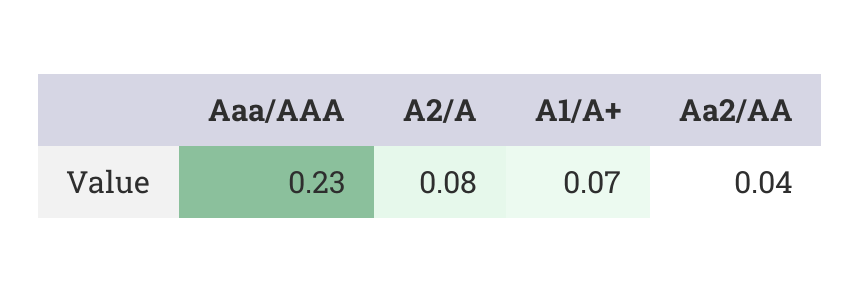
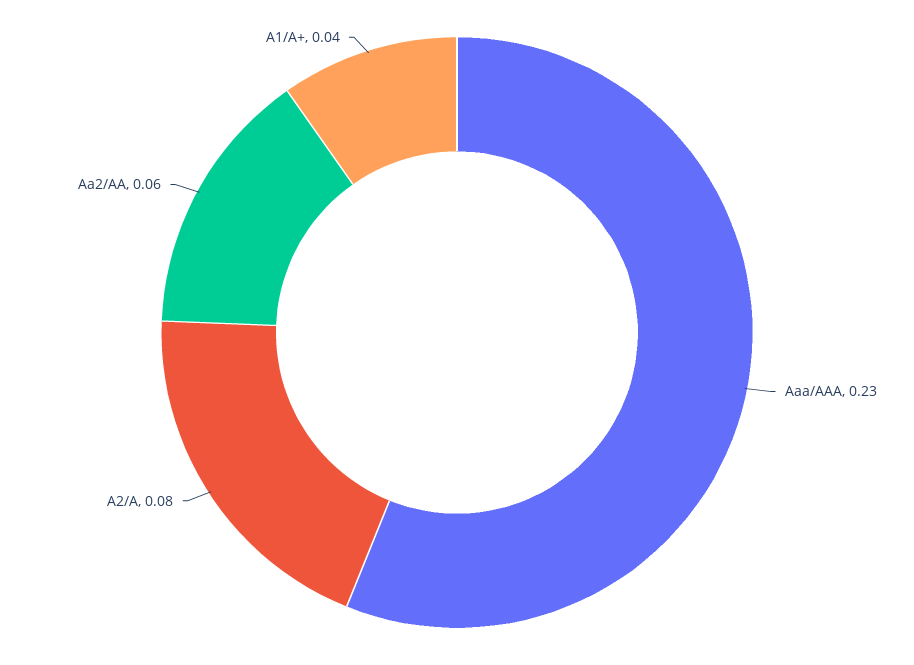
A1/A+: 0.07 -> 0.04
Aa2/AA: 0.04 -> 0.06

